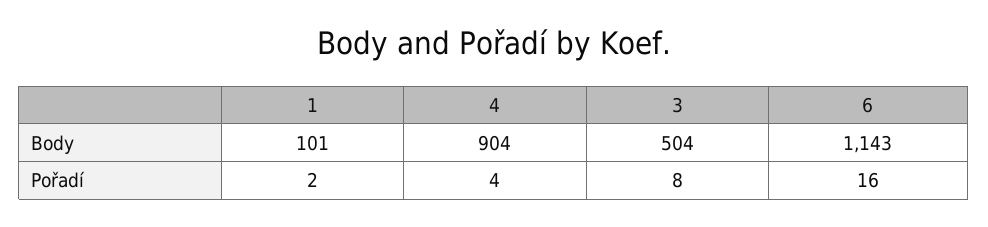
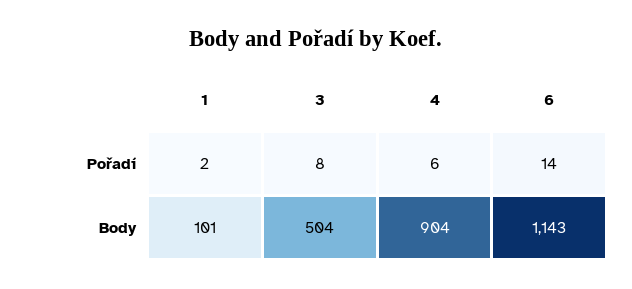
4, Pořadí: 4 -> 6
6, Pořadí: 16 -> 14

